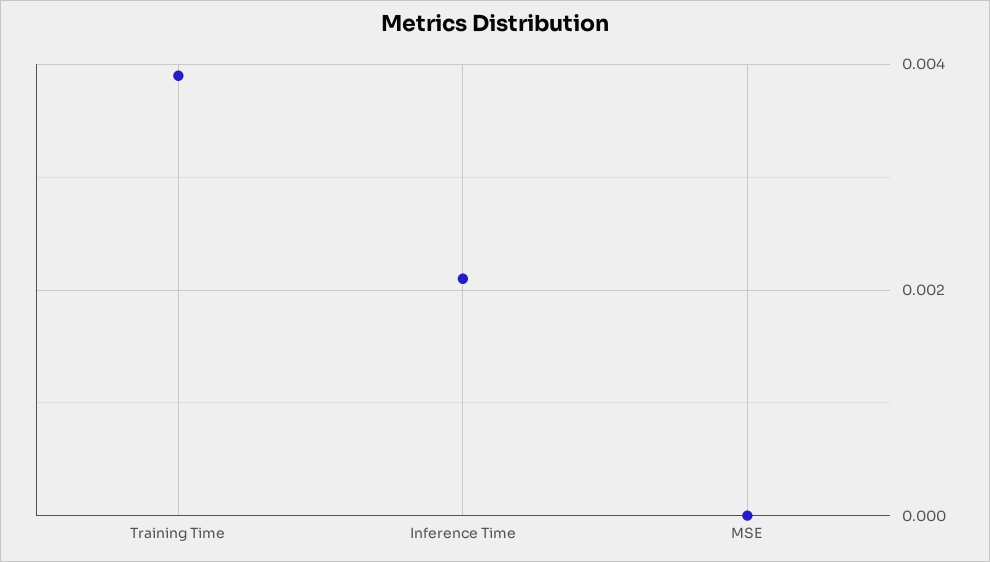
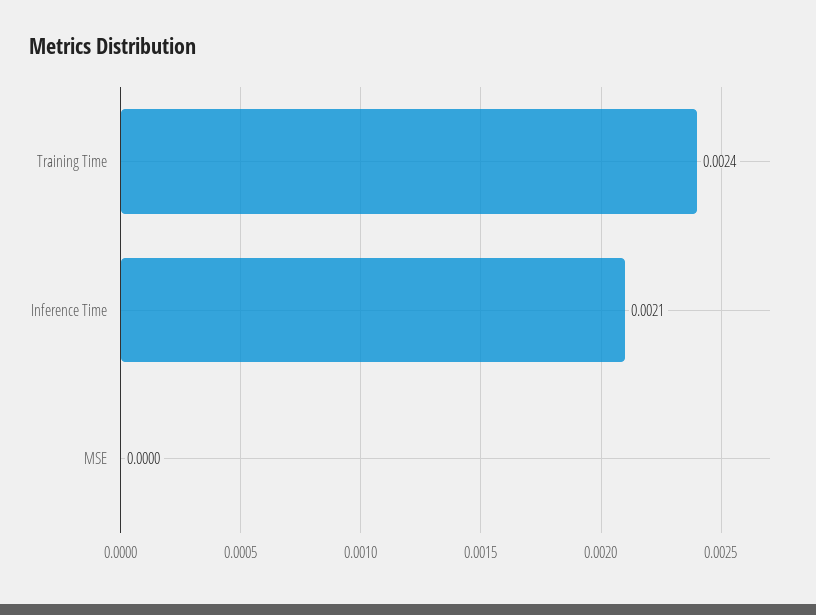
Training Time: 0.004 -> 0.0024

